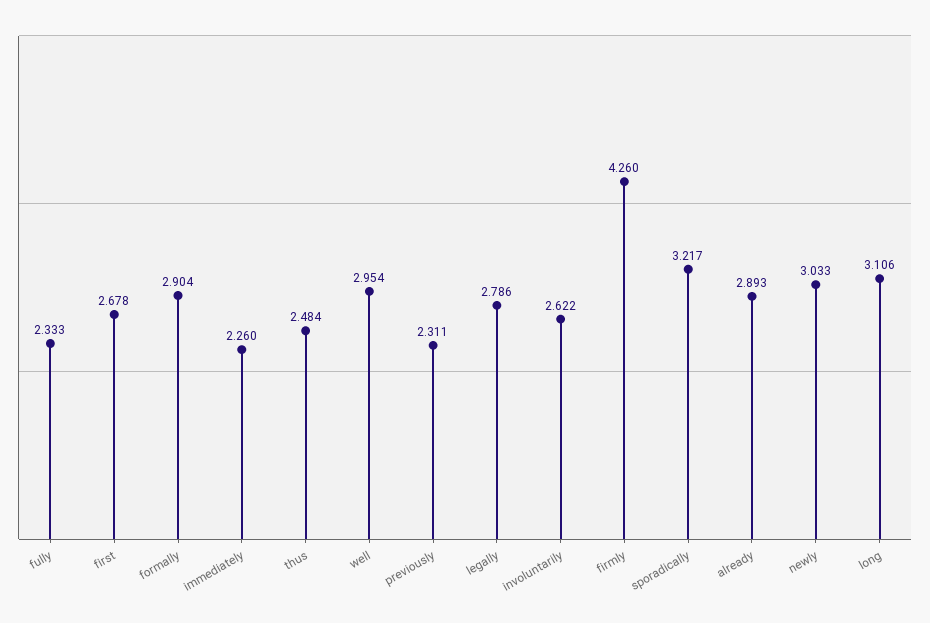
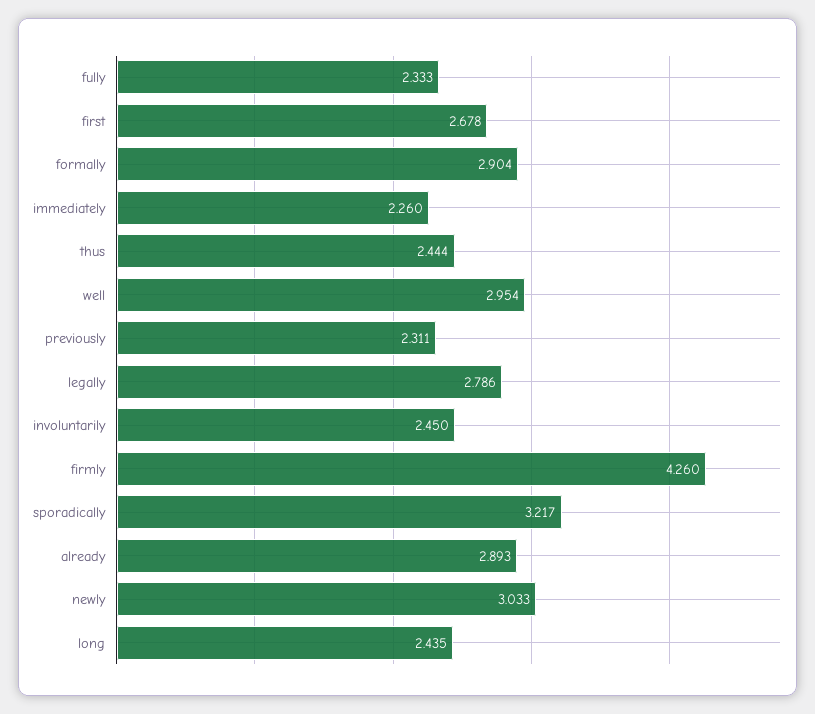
thus: 2.484 -> 2.444
involuntarily: 2.622 -> 2.45
long: 3.106 -> 2.435

